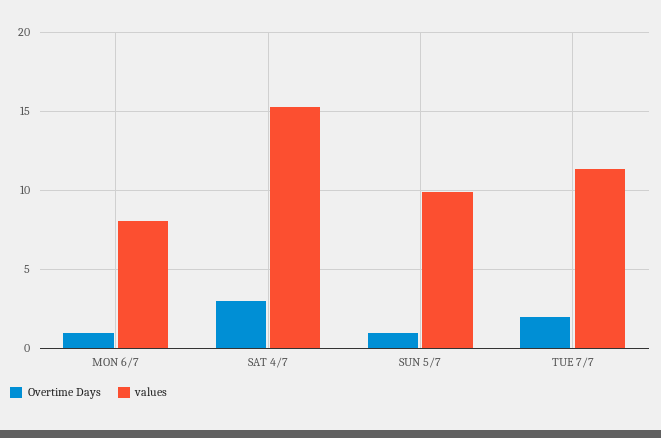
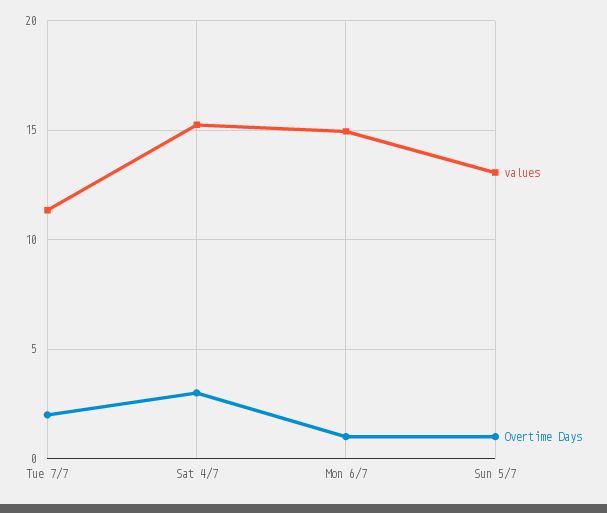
values, MON 6/7: 8 -> 15
values, SUN 5/7: 10 -> 13

